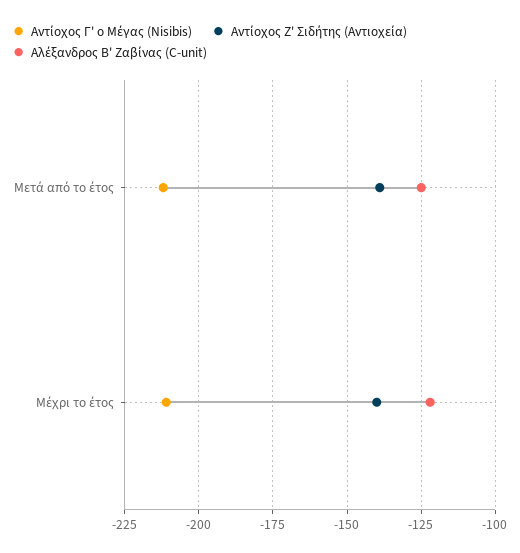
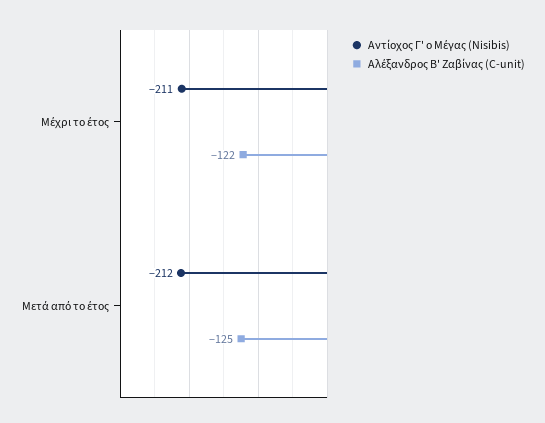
Αντίοχος Ζ' Σιδήτης (Αντιοχεία), Μετά από το έτος: -140 -> none
Αντίοχος Ζ' Σιδήτης (Αντιοχεία), Μέχρι το έτος: -140 -> none

